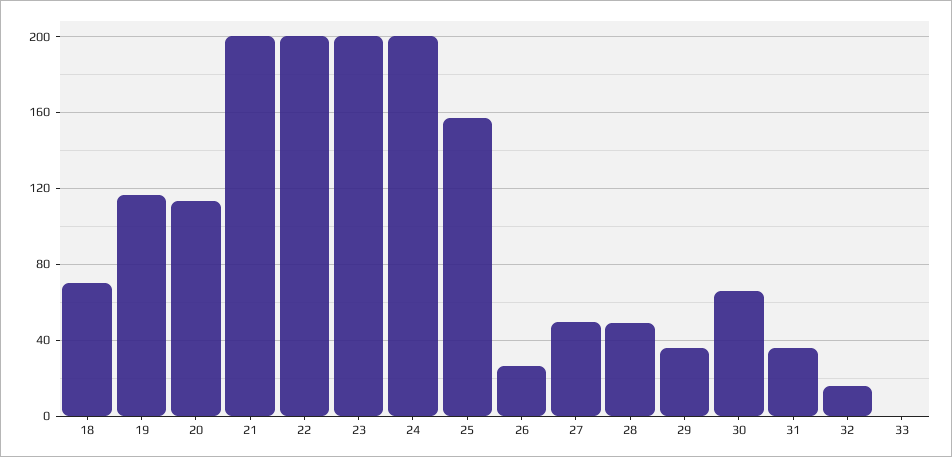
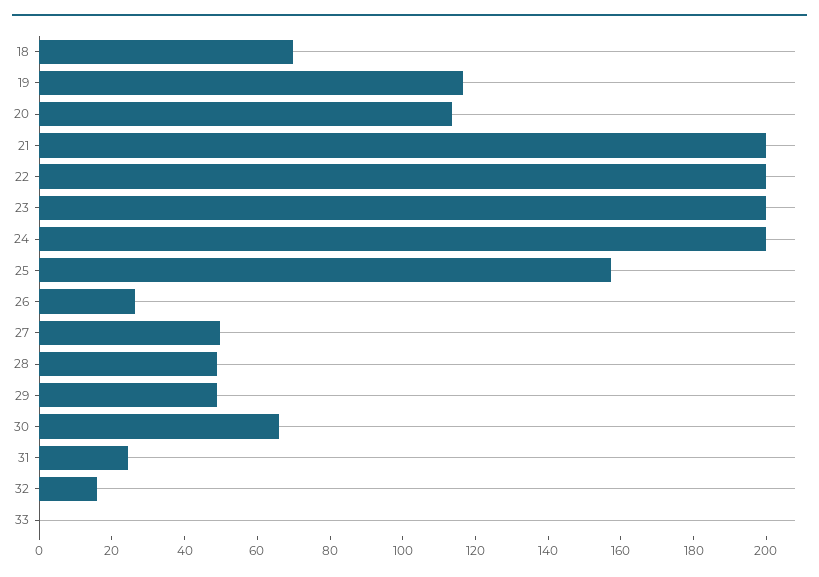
29: 35 -> 50
31: 35 -> 25

